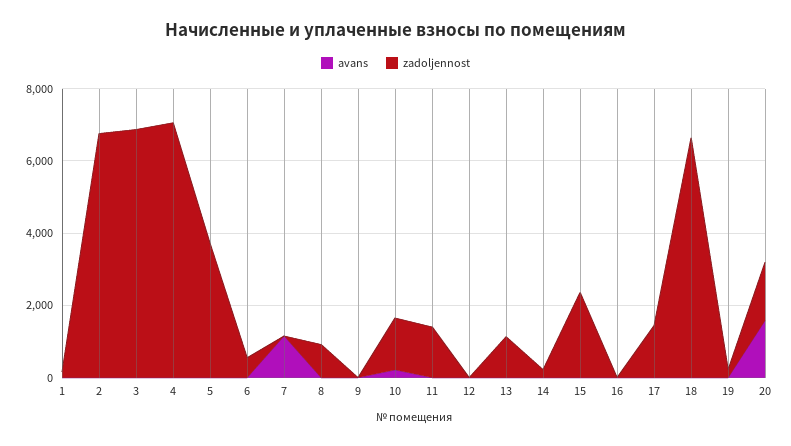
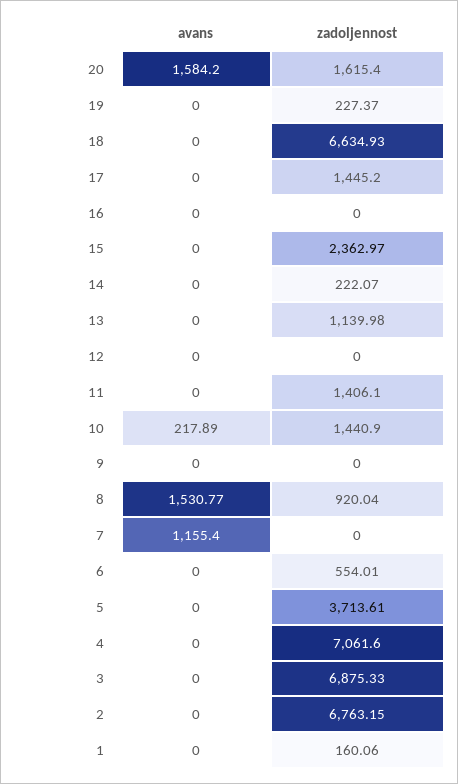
avans, 8: 0 -> 1530.77

